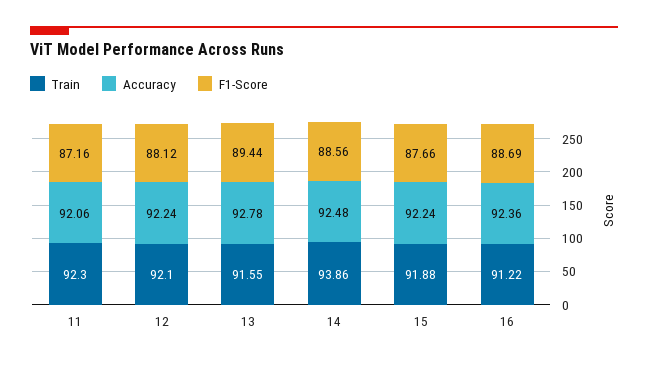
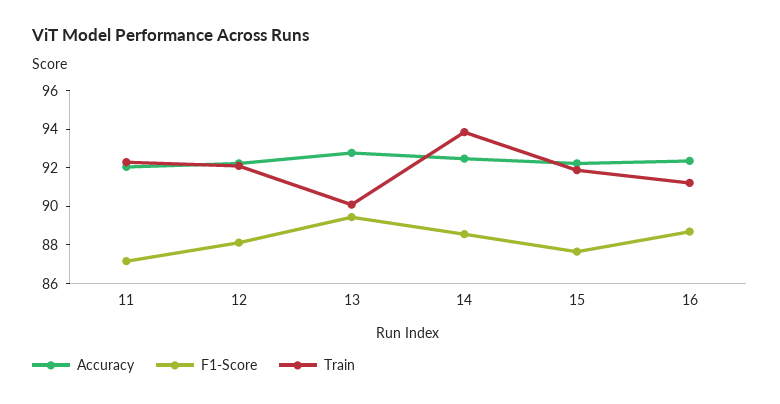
Train, 13: 91.55 -> 90

